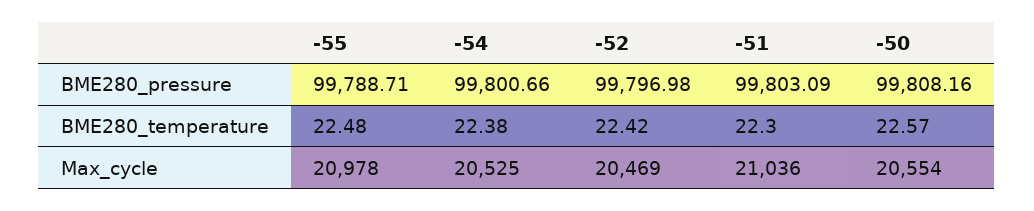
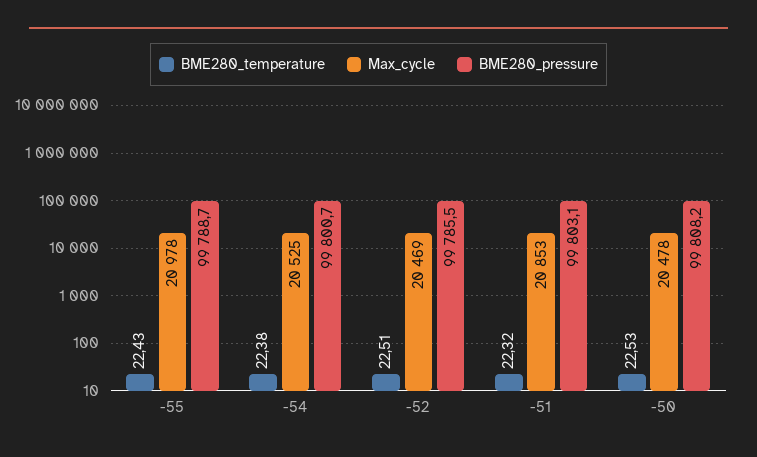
BME280_pressure, -52: 99796.98 -> 99785.5
BME280_temperature, -55: 22.48 -> 22.43
BME280_temperature, -52: 22.42 -> 22.51
BME280_temperature, -51: 22.3 -> 22.32
BME280_temperature, -50: 22.57 -> 22.53
Max_cycle, -51: 21036 -> 20853
Max_cycle, -50: 20554 -> 20478

